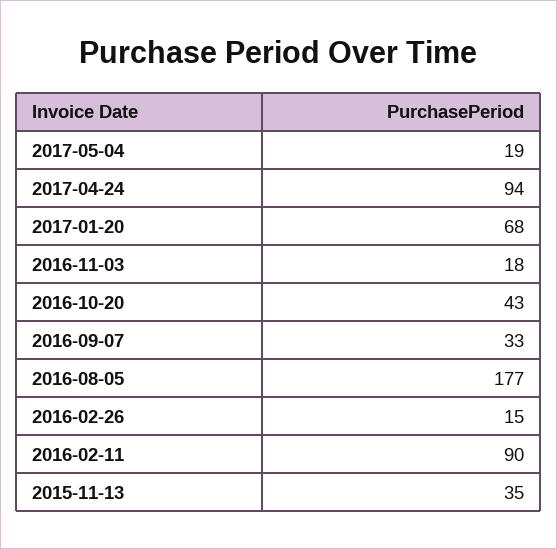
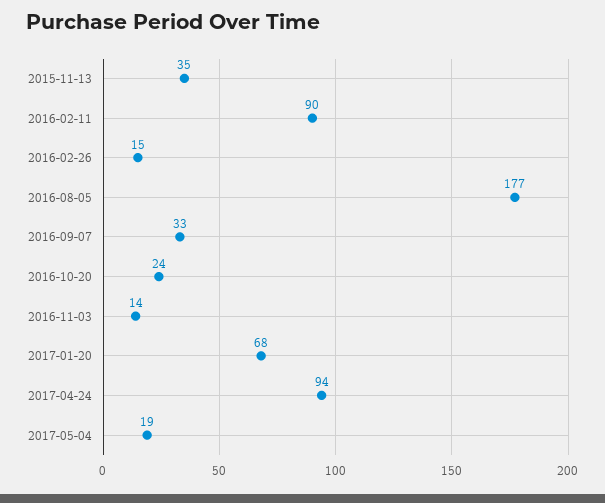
2016-11-03: 18 -> 14
2016-10-20: 43 -> 24

